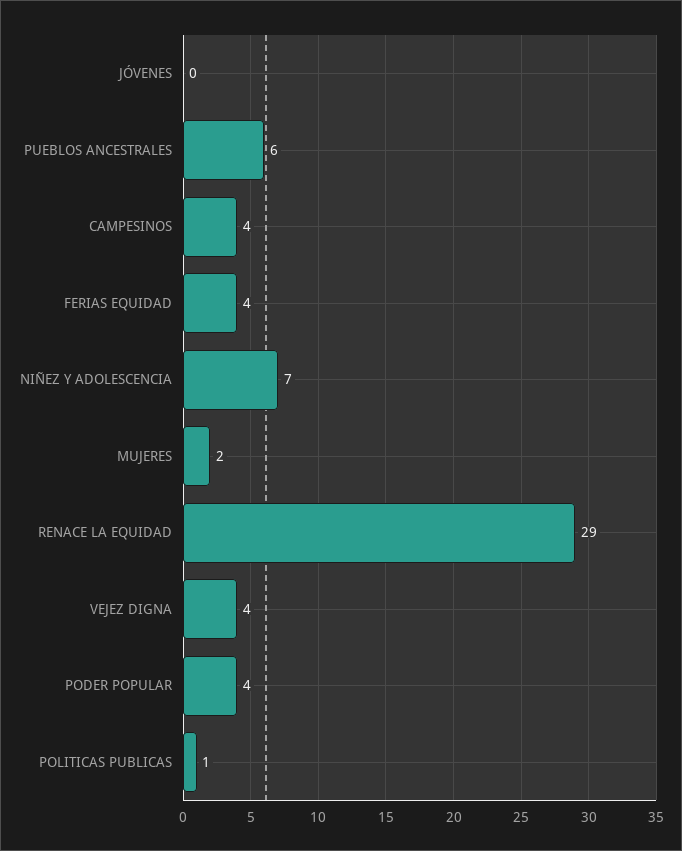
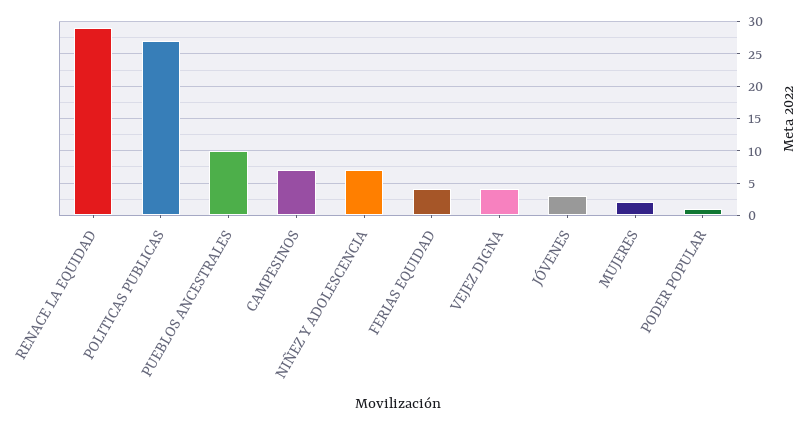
JÓVENES: 0 -> 3
PUEBLOS ANCESTRALES: 6 -> 10
CAMPESINOS: 4 -> 7
PODER POPULAR: 4 -> 1
POLITICAS PUBLICAS: 1 -> 27

